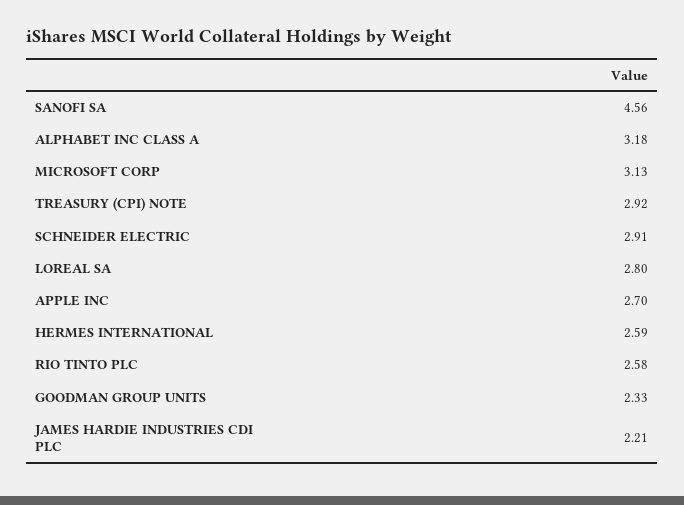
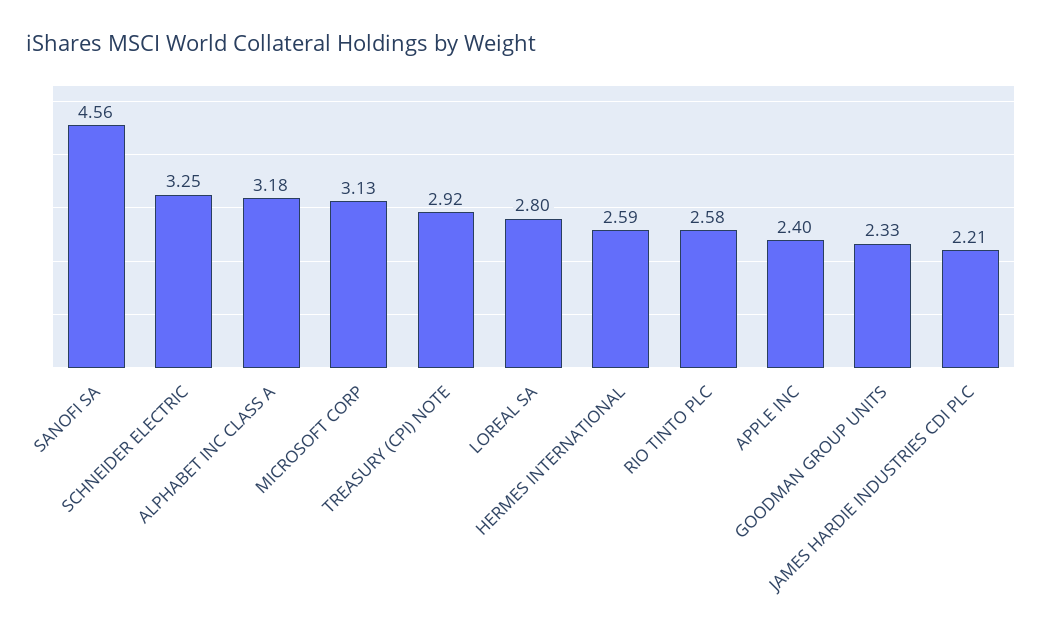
SCHNEIDER ELECTRIC: 2.91 -> 3.25
APPLE INC: 2.7 -> 2.4

